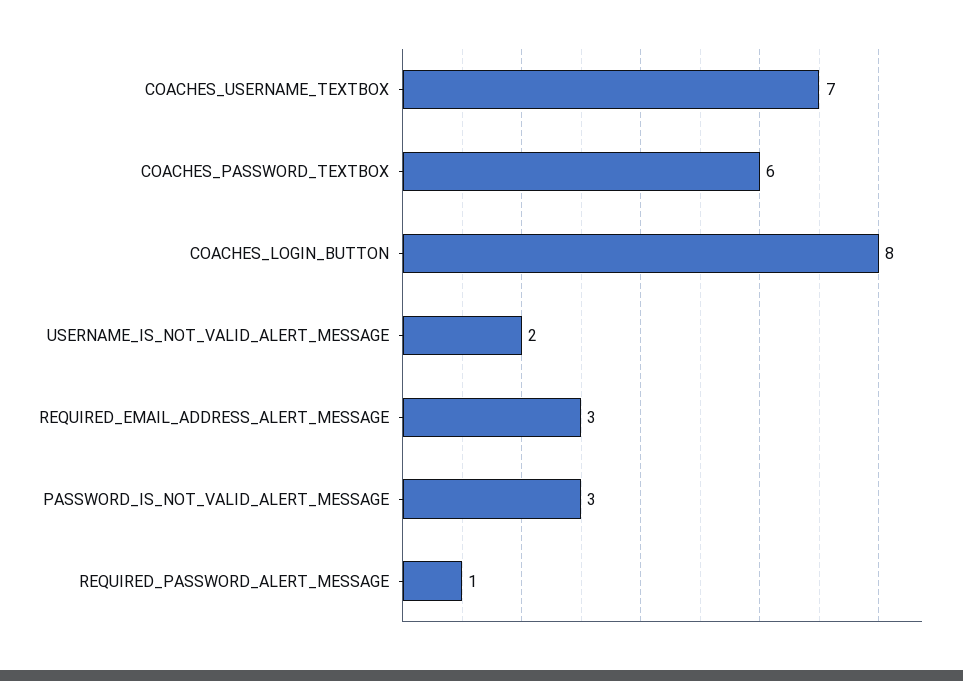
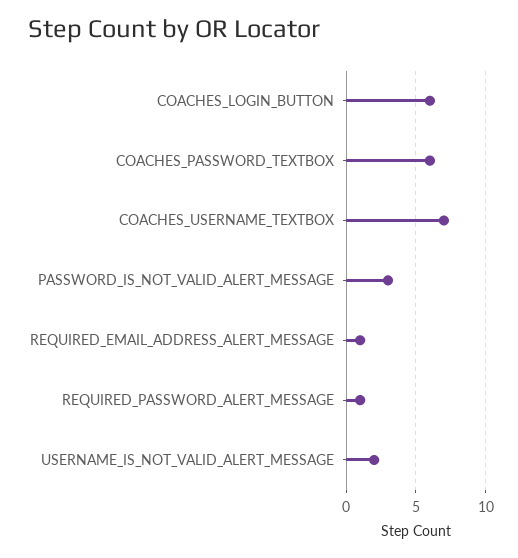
COACHES_LOGIN_BUTTON: 8 -> 6
REQUIRED_EMAIL_ADDRESS_ALERT_MESSAGE: 3 -> 1

